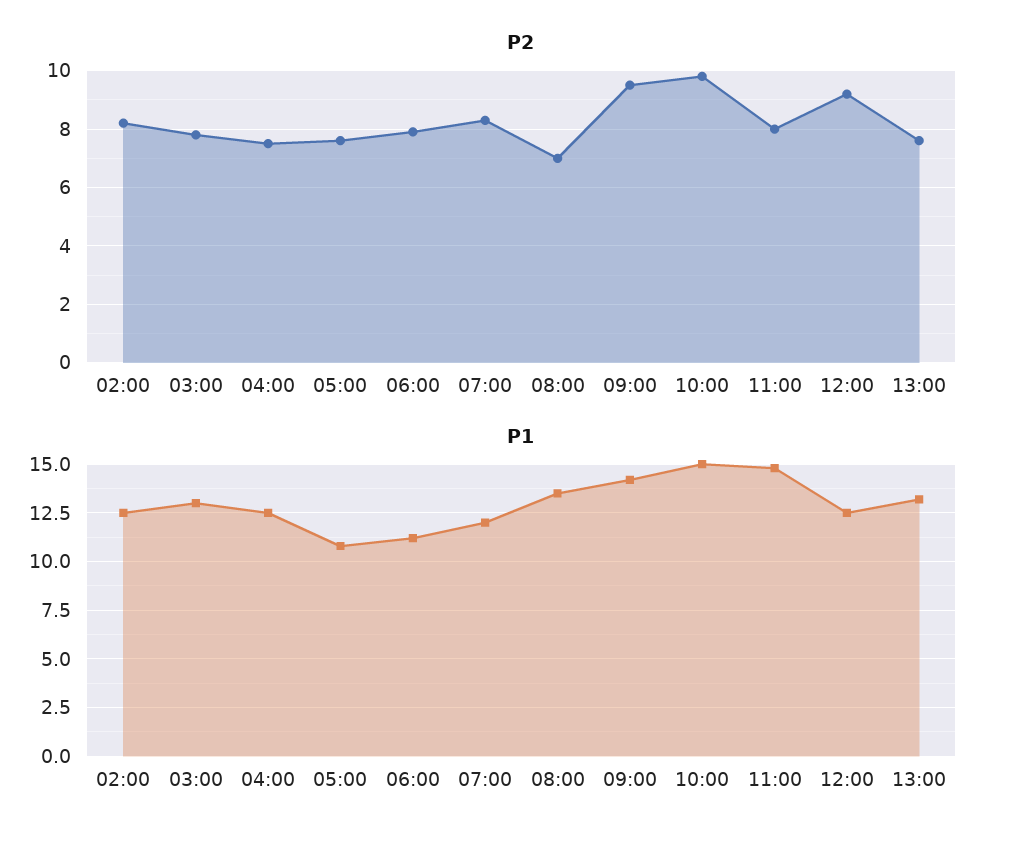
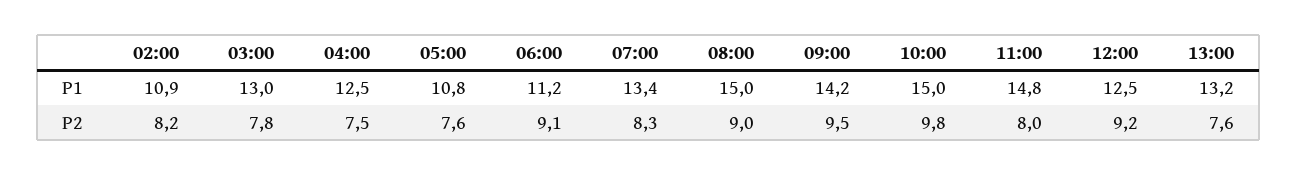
P2, 06:00: 8 -> 9.1
P2, 08:00: 7 -> 9
P1, 02:00: 12.5 -> 10.9
P1, 07:00: 12 -> 13.4
P1, 08:00: 13.5 -> 15

